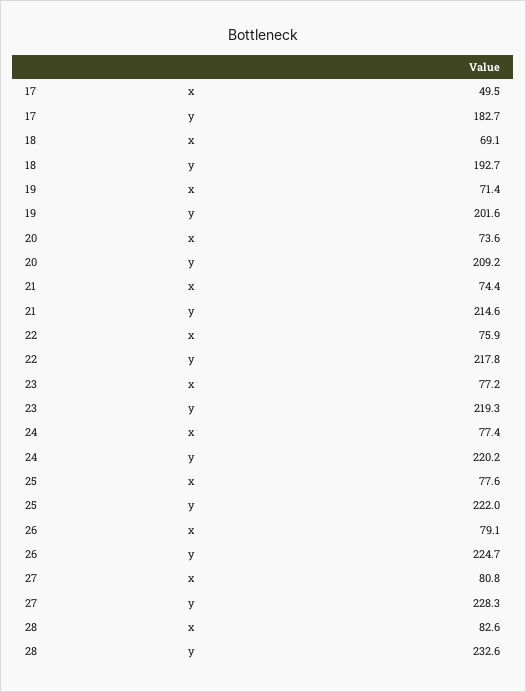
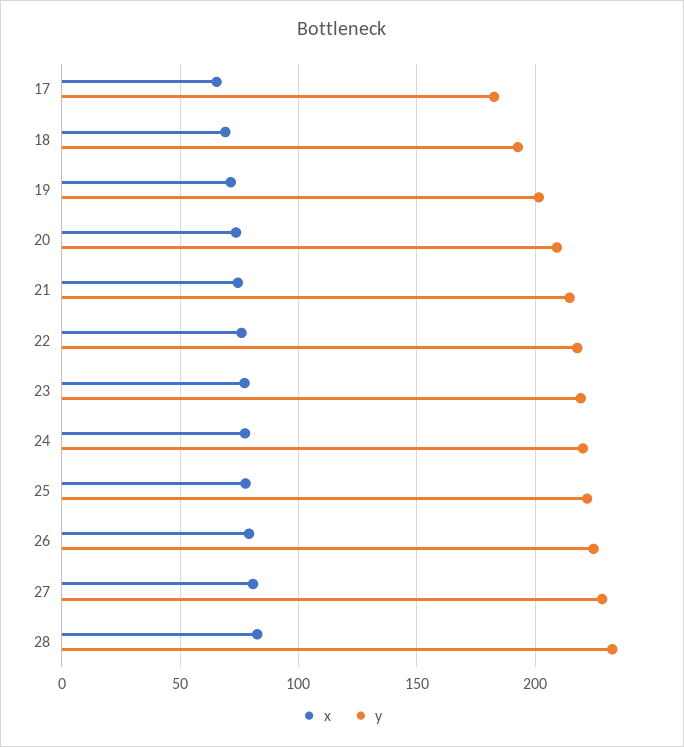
x, 17: 49.5 -> 65

